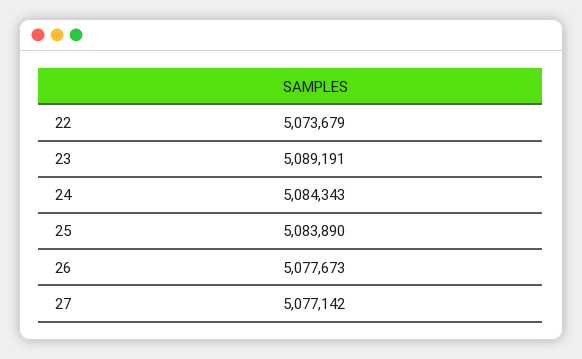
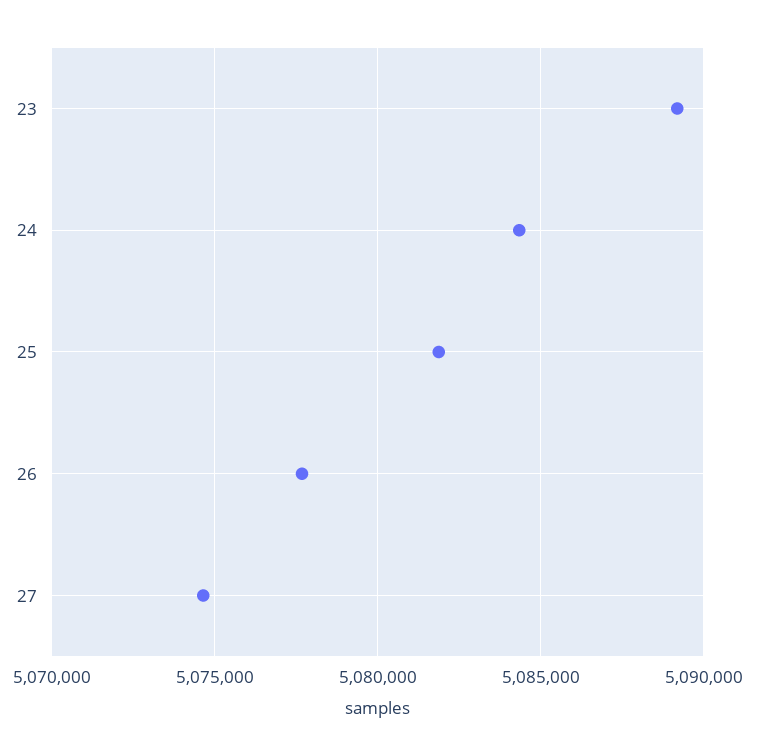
22: 5073679 -> none
25: 5083890 -> 5082000
27: 5077142 -> 5074500

